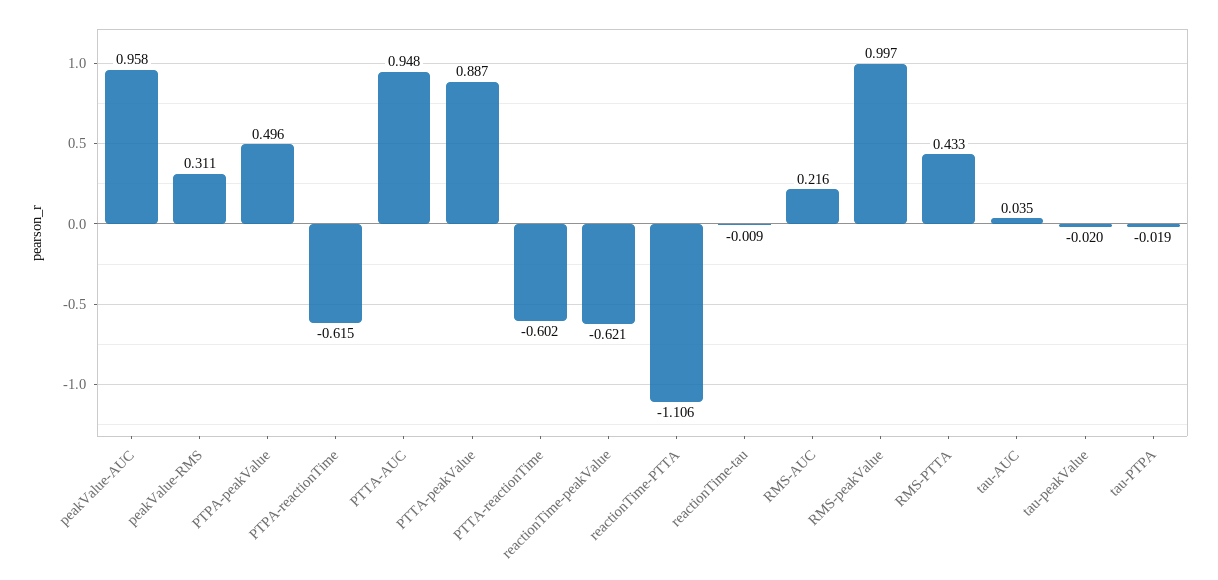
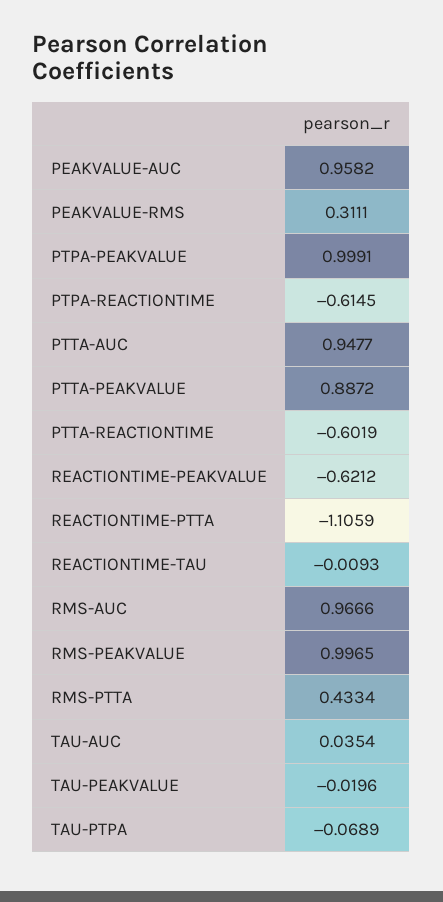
PTPA-peakValue: 0.496 -> 0.9991
RMS-AUC: 0.216 -> 0.9666
tau-PTPA: -0.019 -> -0.0689

